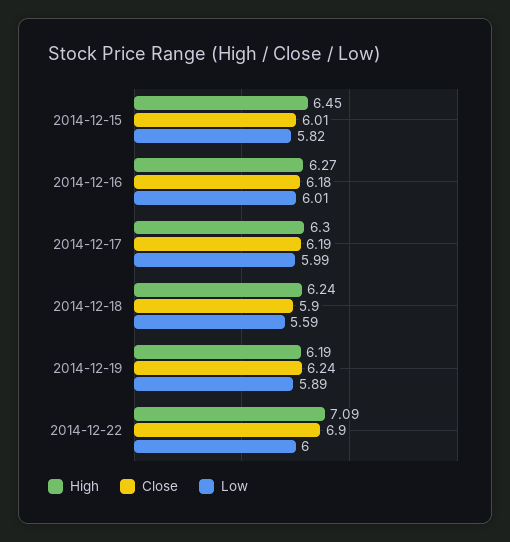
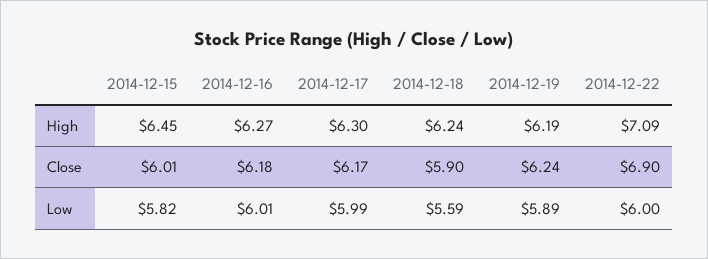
Close, 2014-12-17: 6.19 -> 6.17

